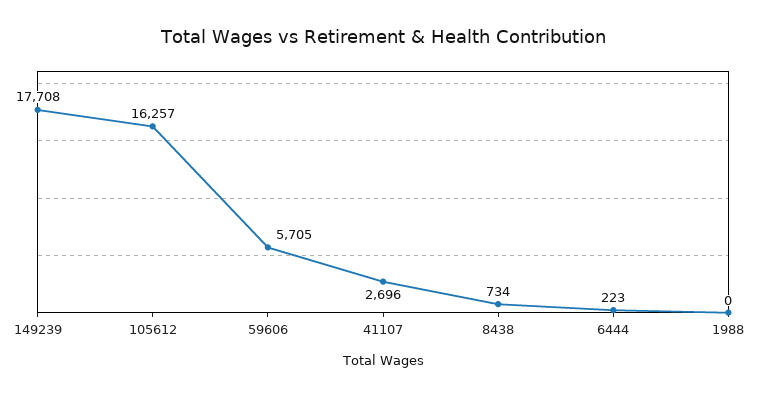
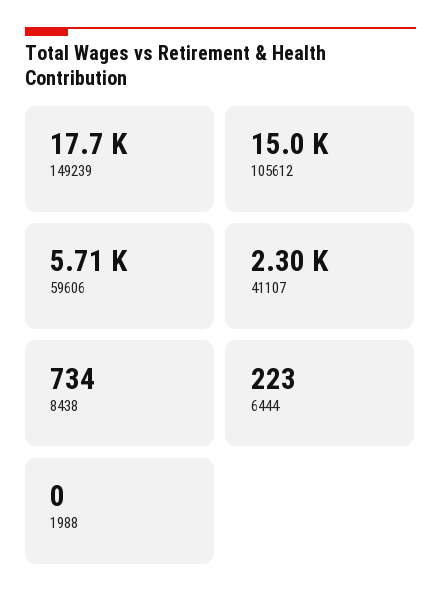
105612: 16257 -> 15000
41107: 2696 -> 2300

